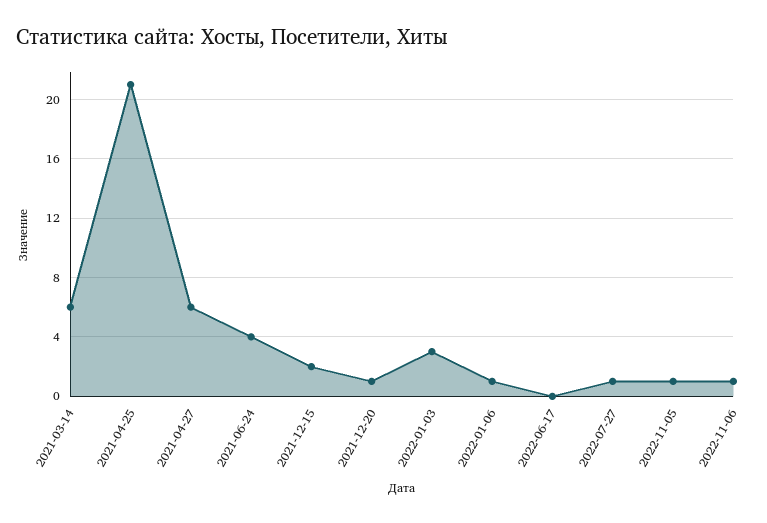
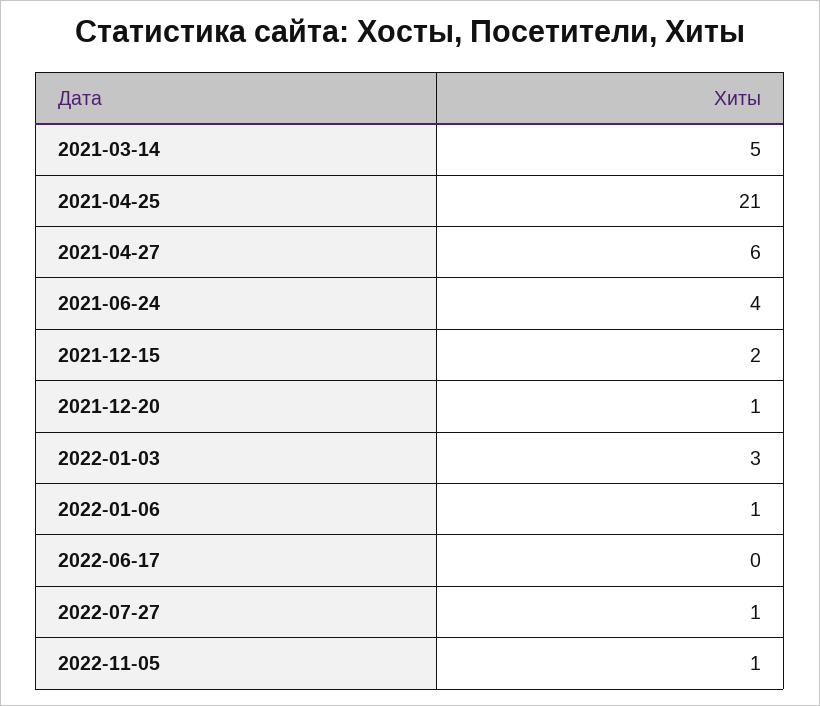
2021-03-14: 6 -> 5
2022-11-06: 1 -> none

